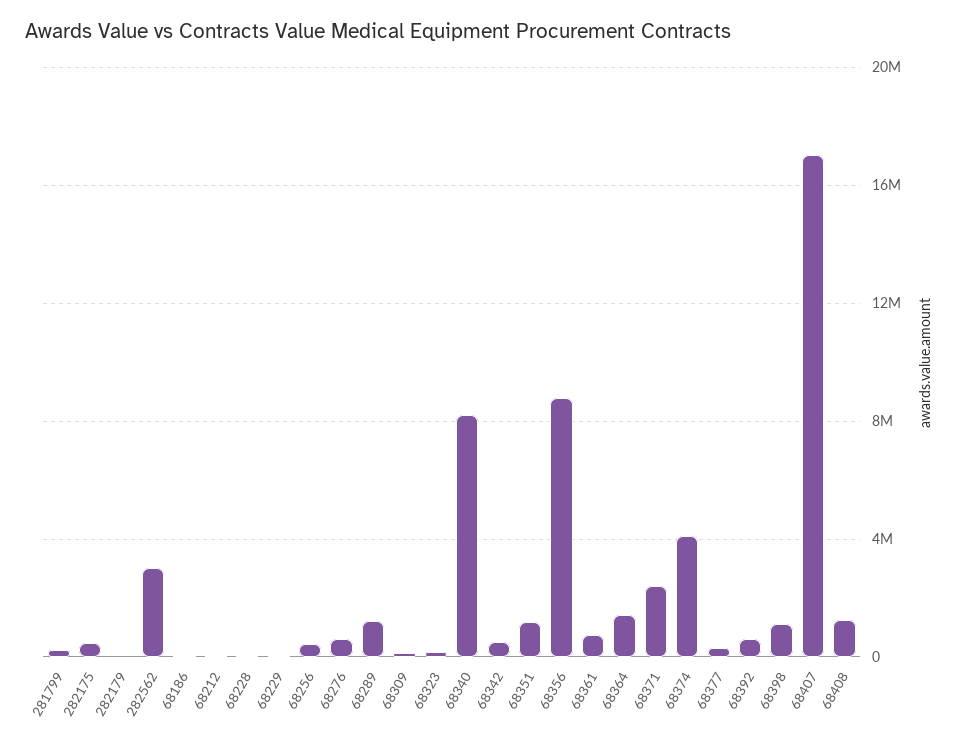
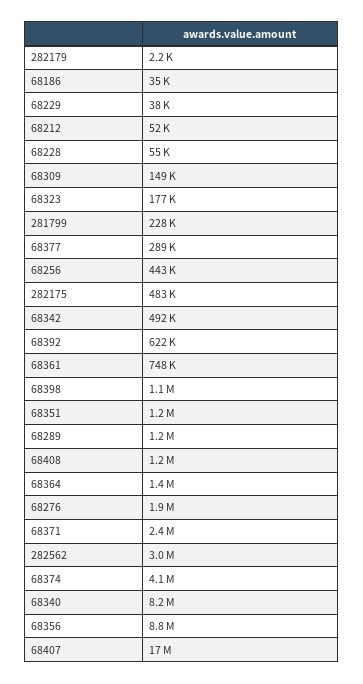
68276: 500000 -> 1900000

